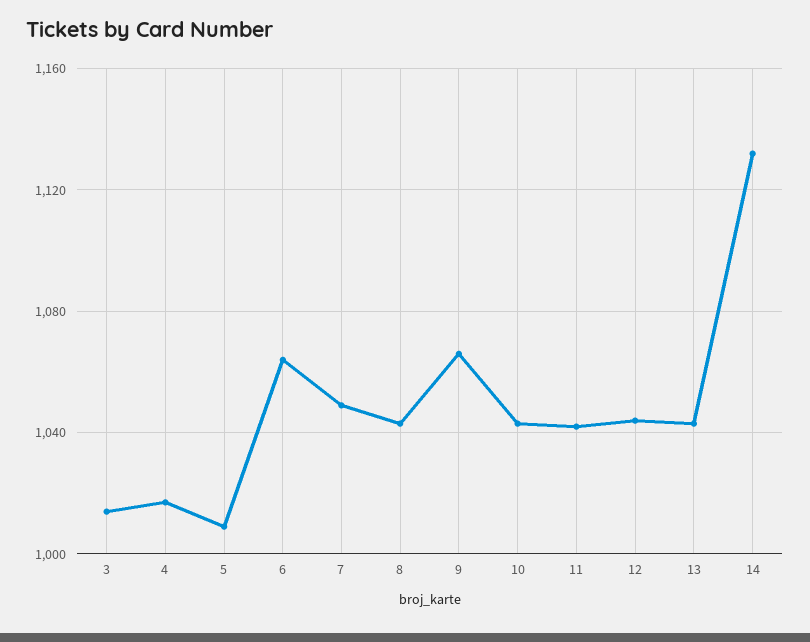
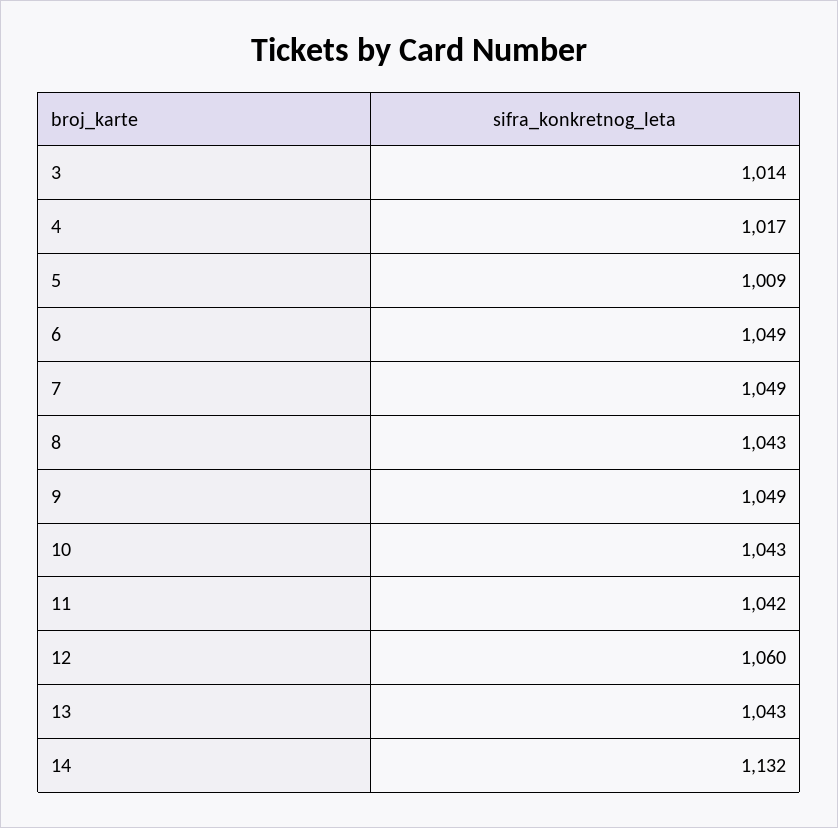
6: 1065 -> 1049
9: 1065 -> 1049
12: 1045 -> 1060

